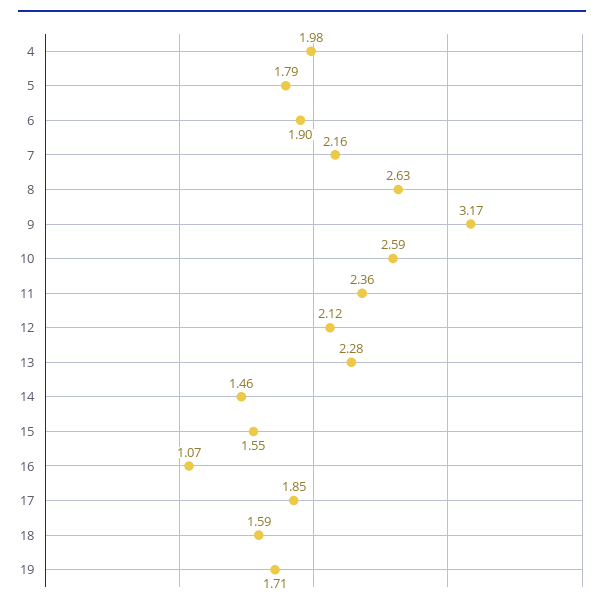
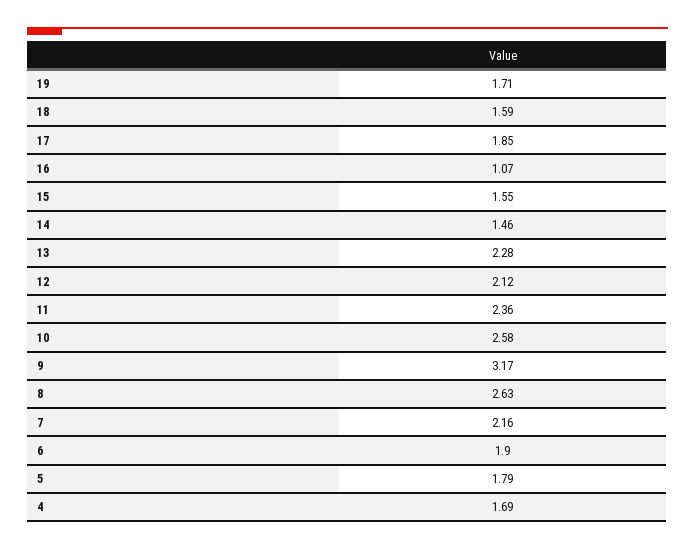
4: 1.98 -> 1.69
10: 2.59 -> 2.58

